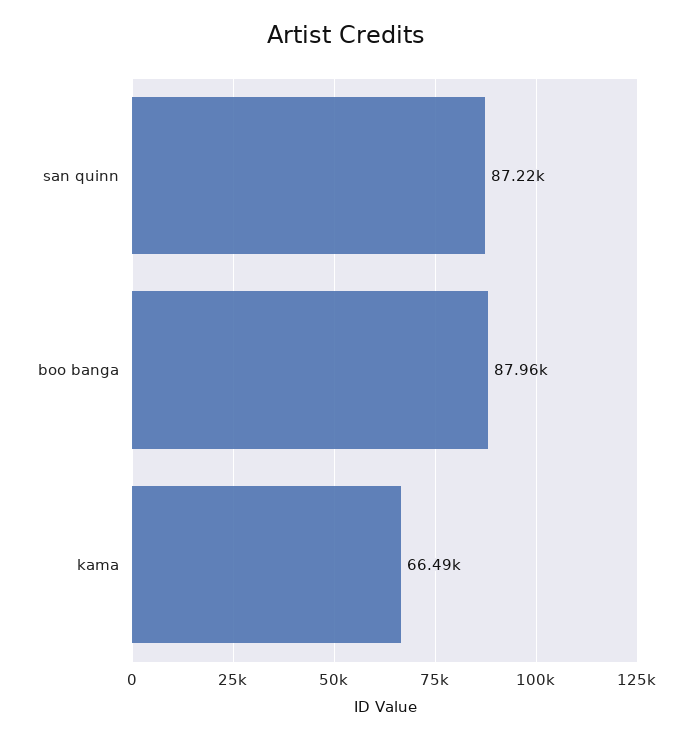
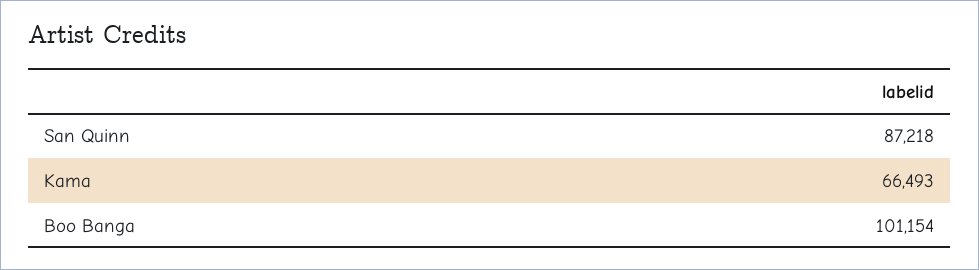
boo banga: 87960 -> 101154

